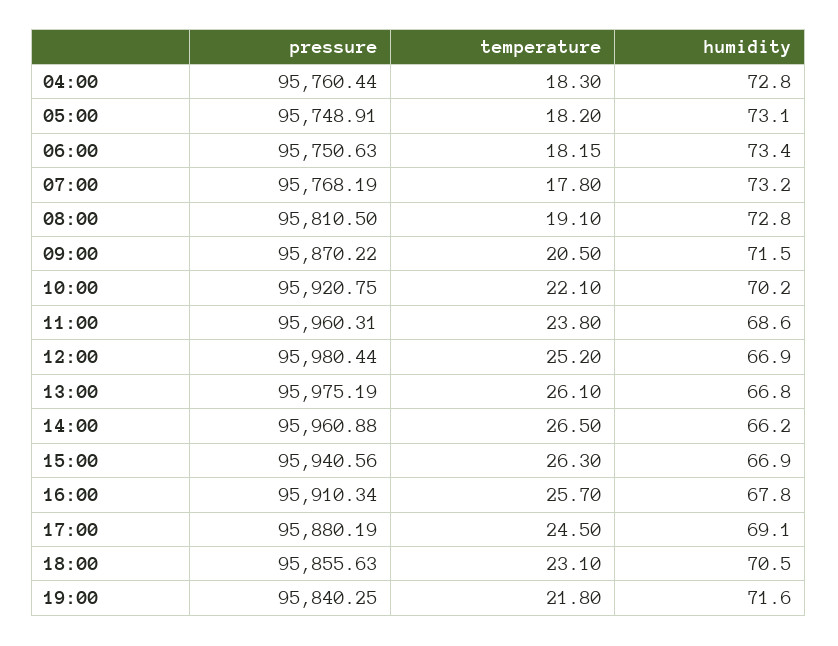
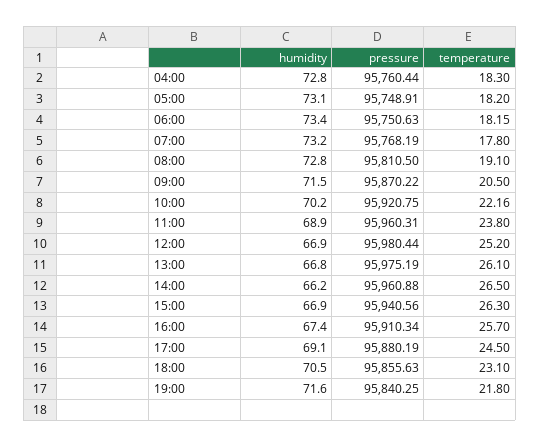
temperature, 10:00: 22.1 -> 22.16
humidity, 11:00: 68.6 -> 68.9
humidity, 16:00: 67.8 -> 67.4

